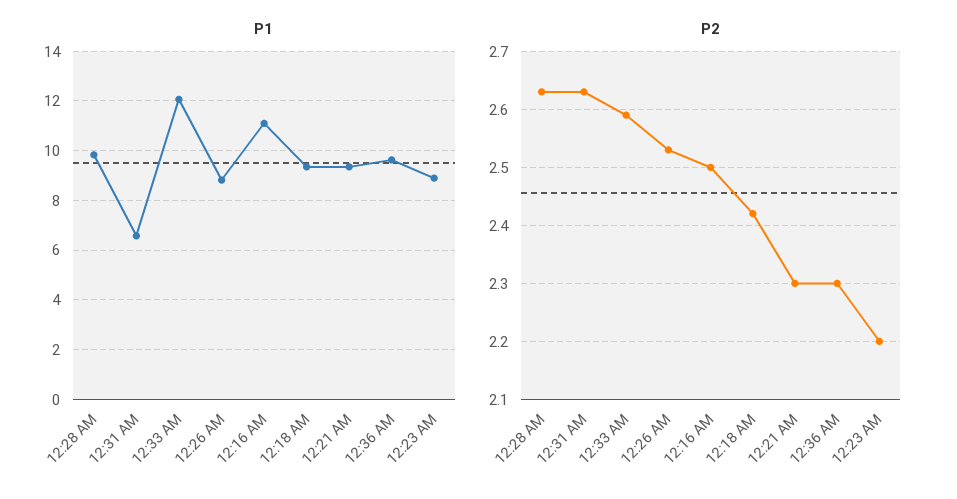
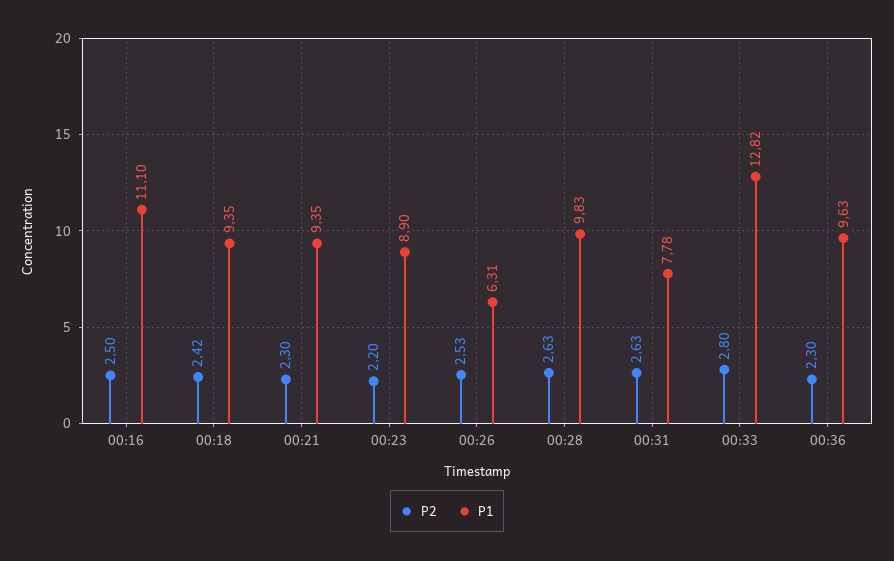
P1, 12:31 AM: 6.5 -> 7.78
P1, 12:33 AM: 12 -> 12.82
P1, 12:26 AM: 8.75 -> 6.31
P2, 12:33 AM: 2.6 -> 2.8

